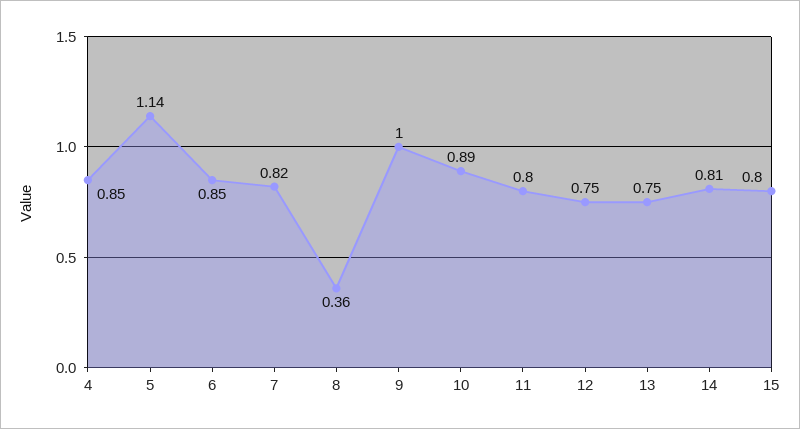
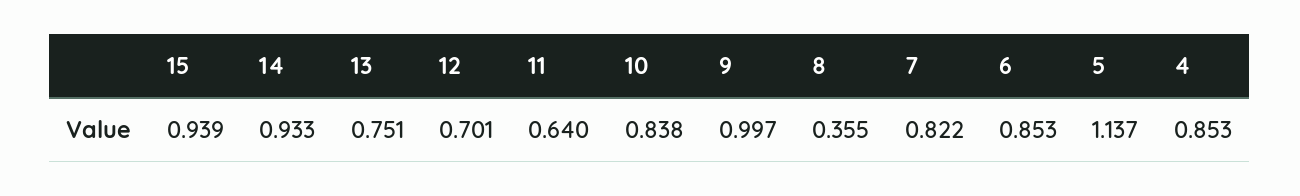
10: 0.89 -> 0.838
11: 0.8 -> 0.64
12: 0.75 -> 0.701
14: 0.81 -> 0.933
15: 0.8 -> 0.939

